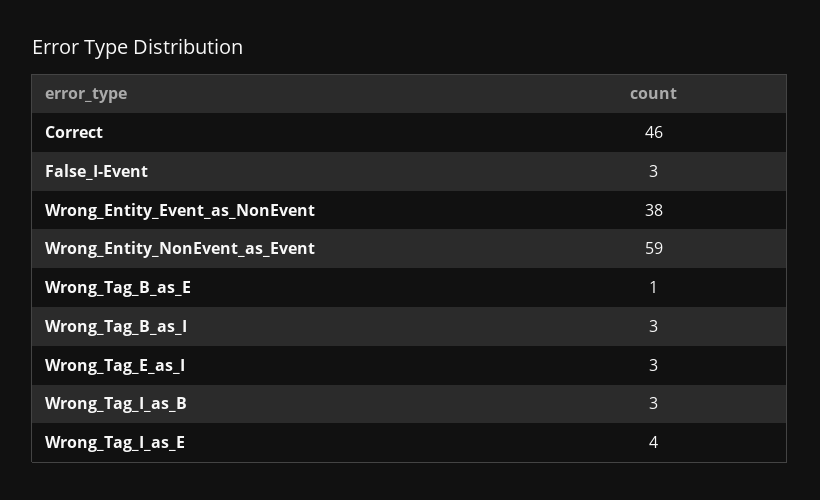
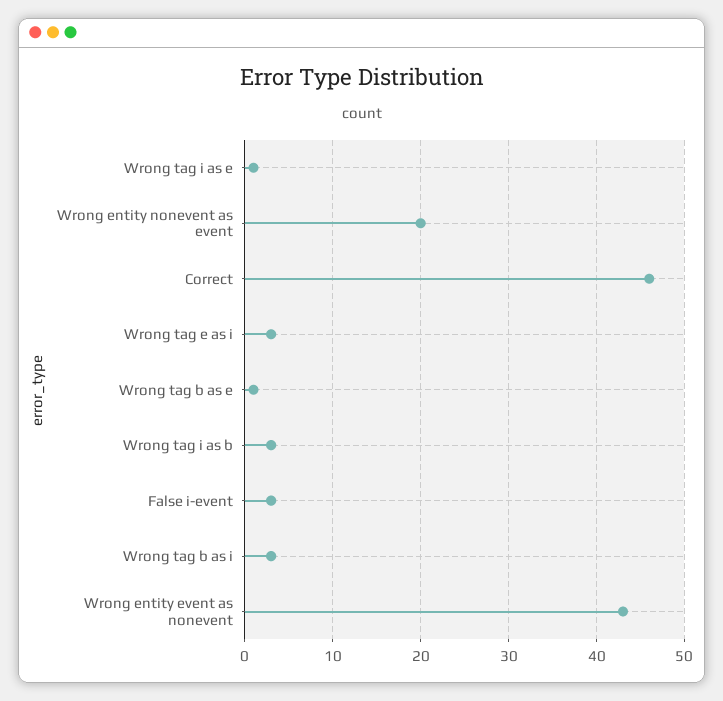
Wrong_Entity_Event_as_NonEvent: 38 -> 43
Wrong_Entity_NonEvent_as_Event: 59 -> 20
Wrong_Tag_I_as_E: 4 -> 1

